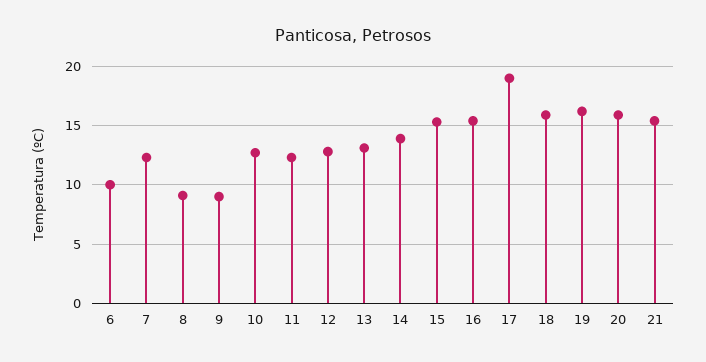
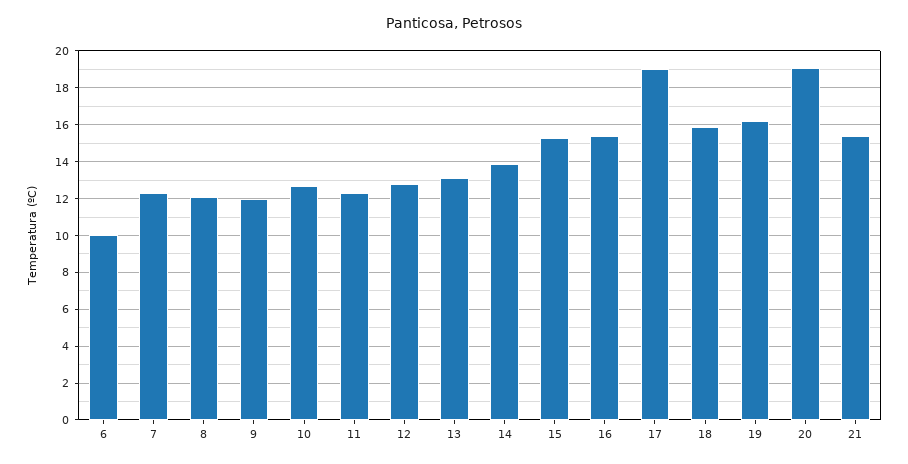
8: 9 -> 12
9: 9 -> 12
20: 16 -> 19

